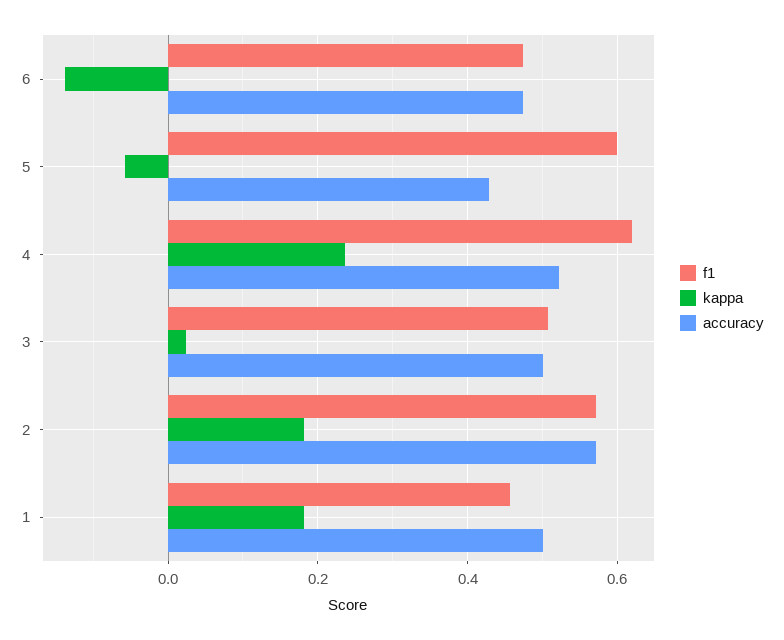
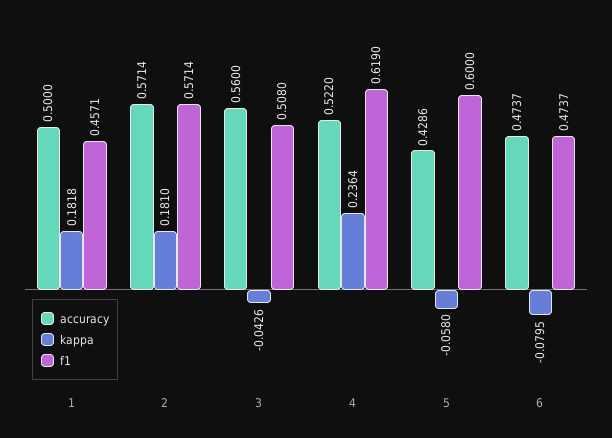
kappa, 6: -0.14 -> -0.0795
kappa, 3: 0.02 -> -0.0426
accuracy, 3: 0.5 -> 0.56

